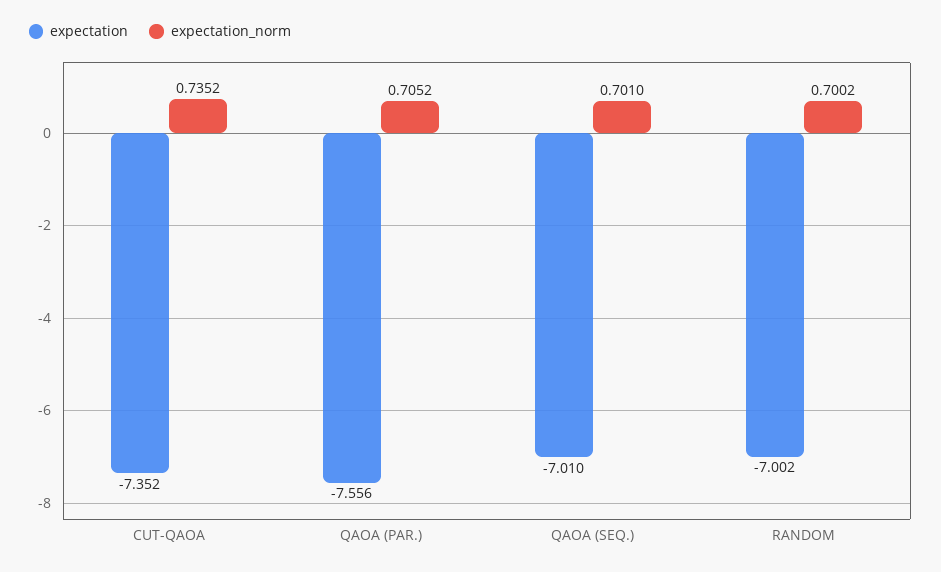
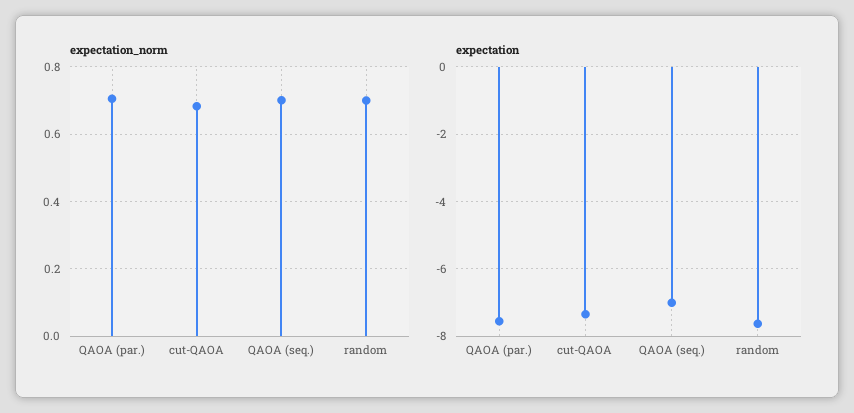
expectation_norm, CUT-QAOA: 0.7352 -> 0.68
expectation, RANDOM: -7.002 -> -7.6

